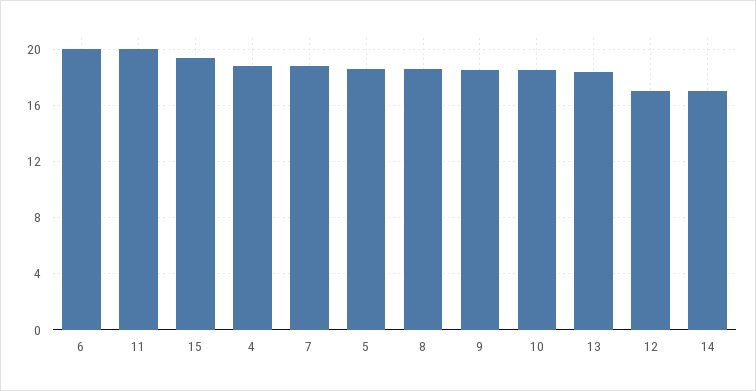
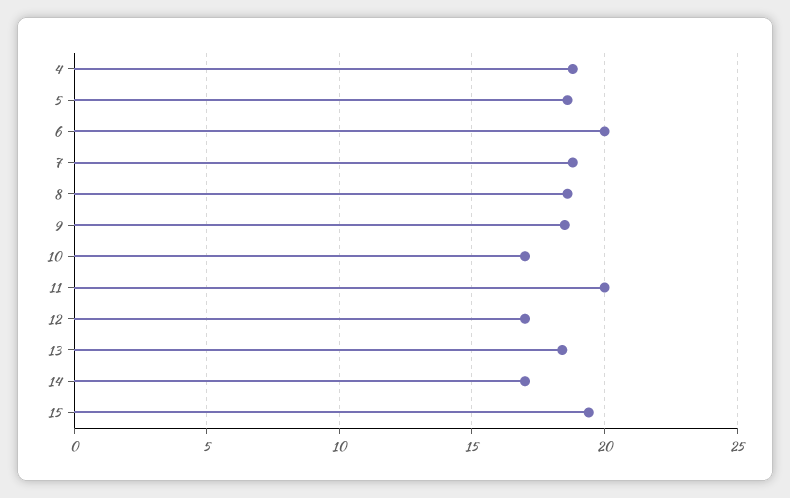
10: 18.5 -> 17

